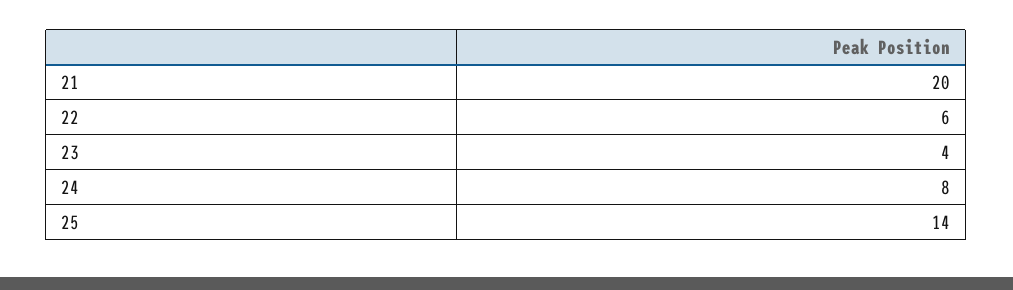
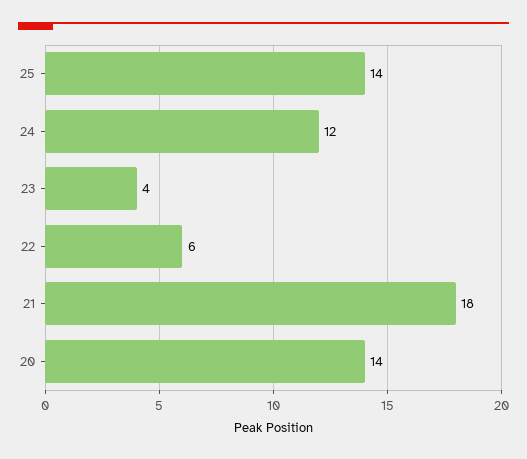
21: 20 -> 18
24: 8 -> 12
20: none -> 14

